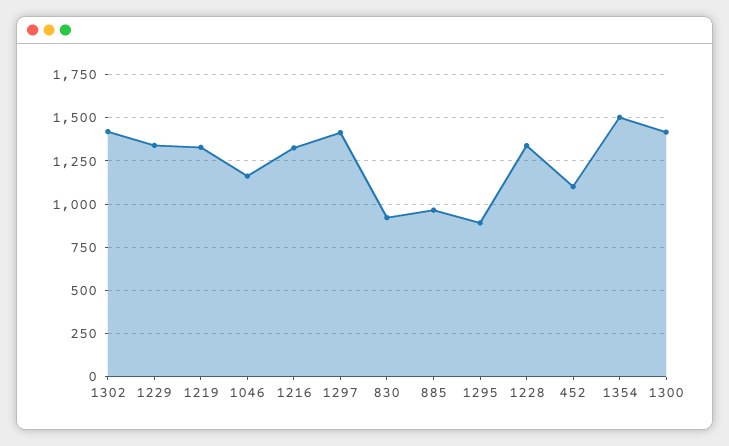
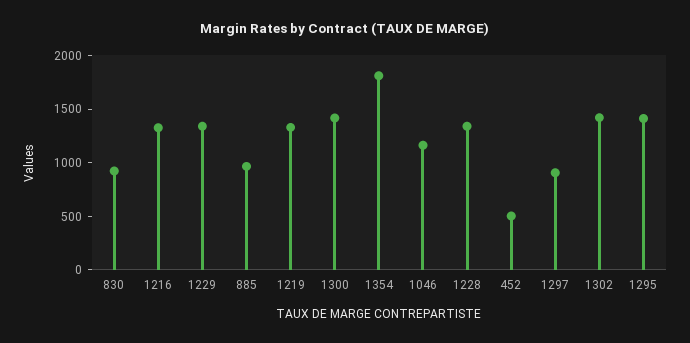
1297: 1400 -> 900
1295: 900 -> 1400
452: 1100 -> 500
1354: 1500 -> 1800

